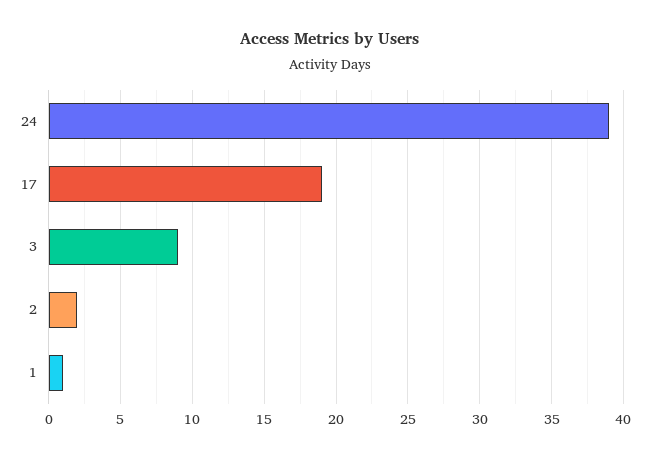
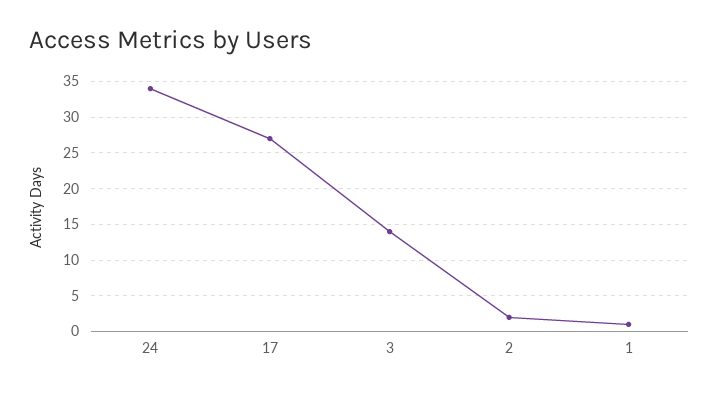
24: 39 -> 34
17: 19 -> 27
3: 9 -> 14

